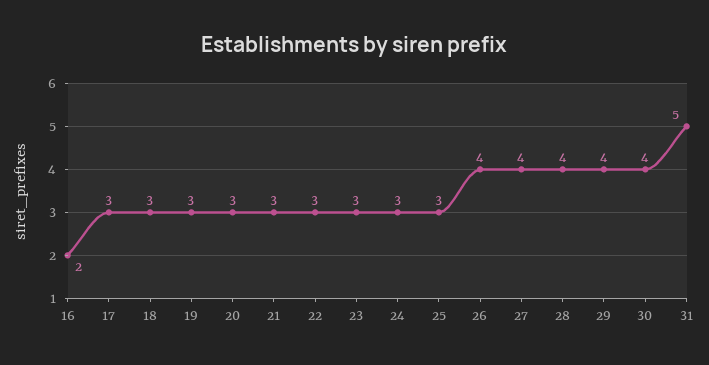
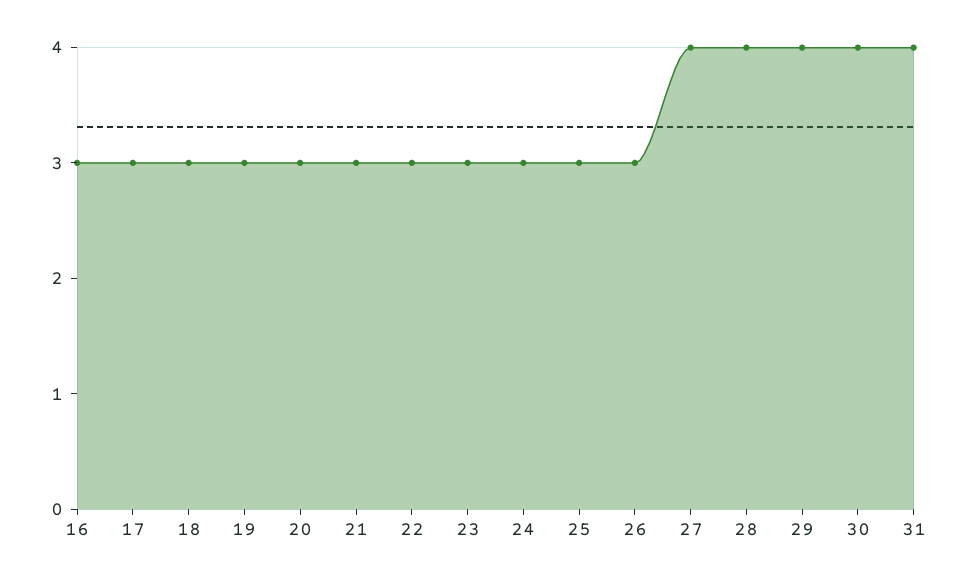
16: 2 -> 3
26: 4 -> 3
31: 5 -> 4

